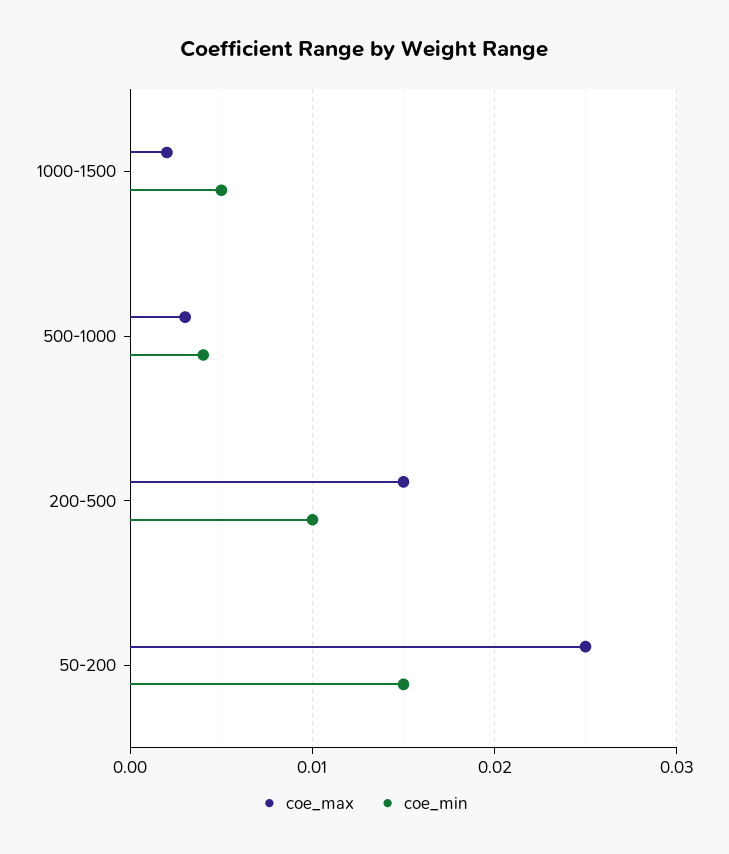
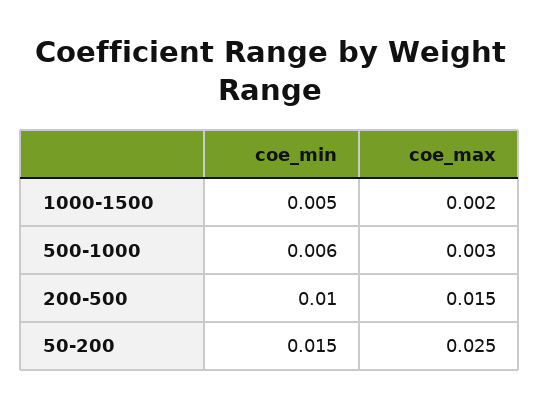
coe_min, 500-1000: 0.004 -> 0.006

